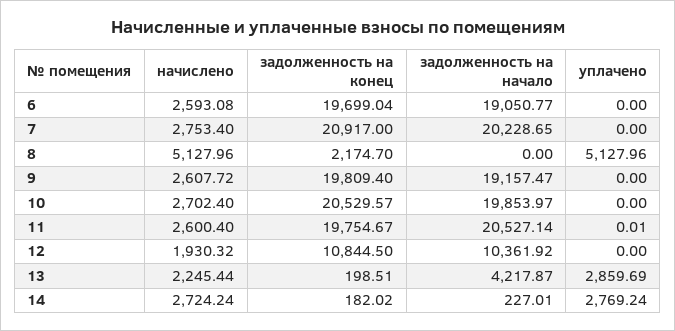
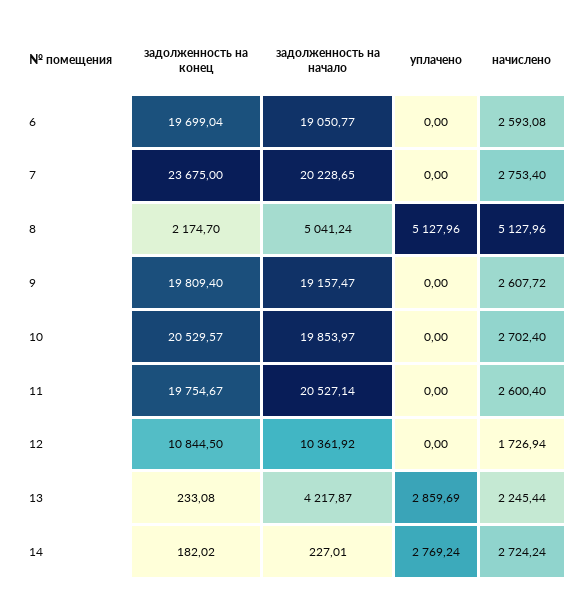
задолженность на конец, 7: 20917 -> 23675
задолженность на начало, 8: 0 -> 5041.24
уплачено, 11: 0.01 -> 0
начислено, 12: 1930.32 -> 1726.94
задолженность на конец, 13: 198.51 -> 233.08

